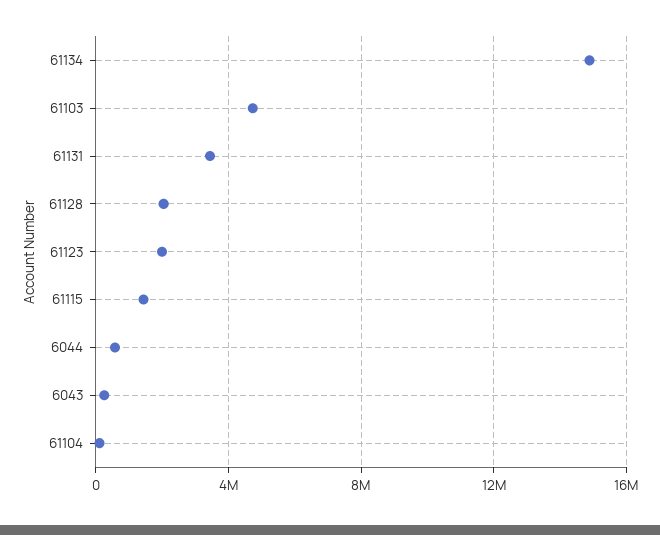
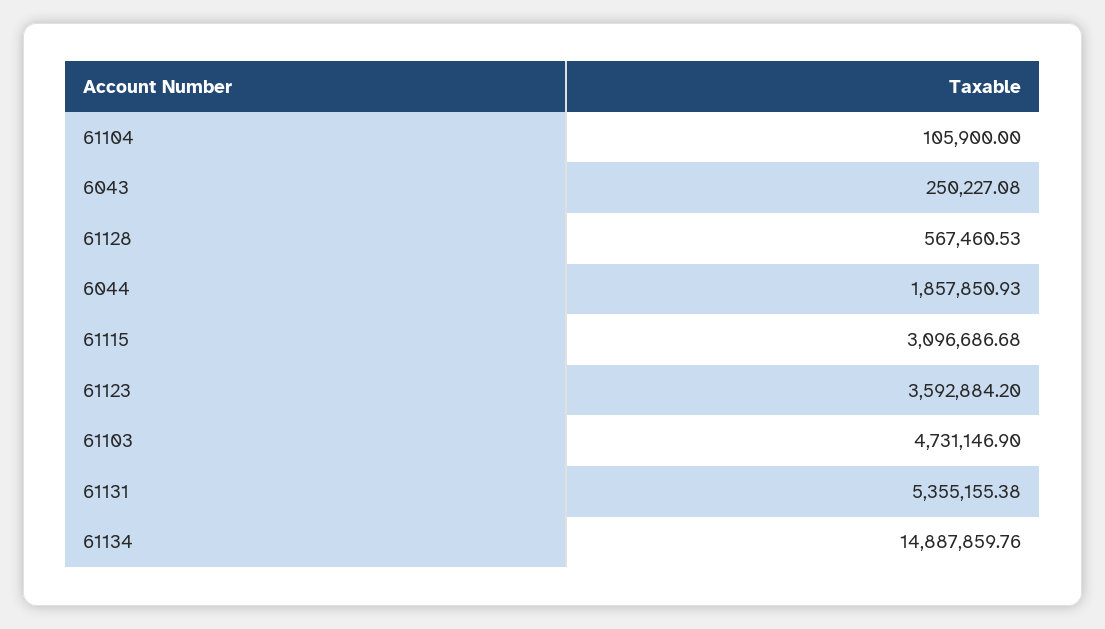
61131: 3500000 -> 5355155.38
61128: 2000000 -> 567460.53
61123: 2000000 -> 3592884.2
61115: 1500000 -> 3096686.68
6044: 500000 -> 1857850.93

